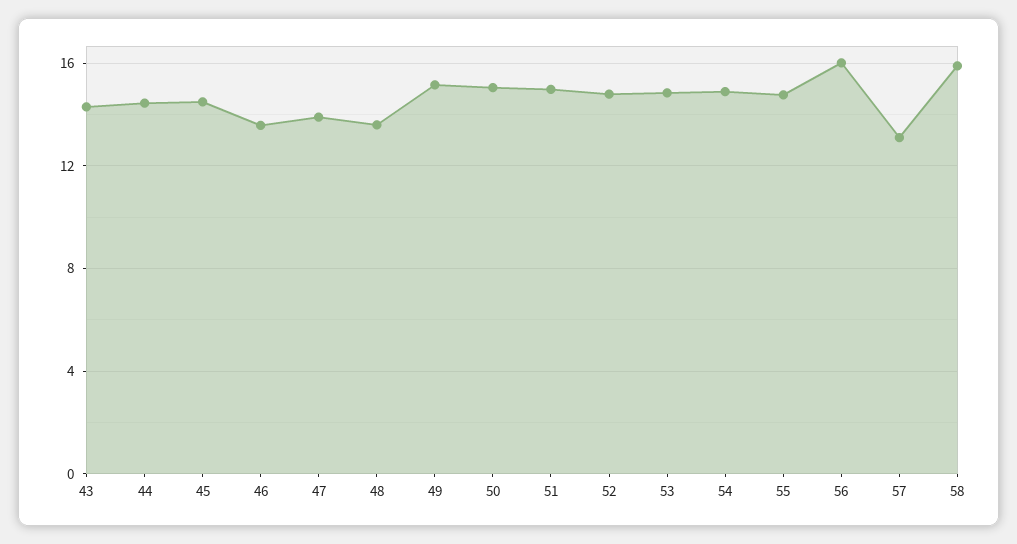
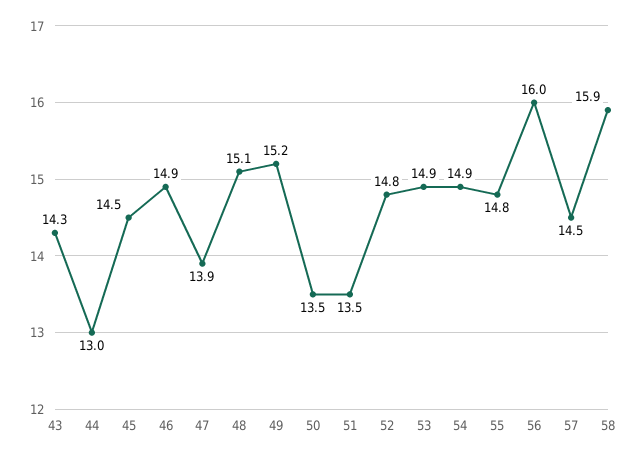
44: 14.5 -> 13
46: 13.5 -> 14.9
48: 13.5 -> 15.1
50: 15 -> 13.5
51: 15 -> 13.5
57: 13 -> 14.5

